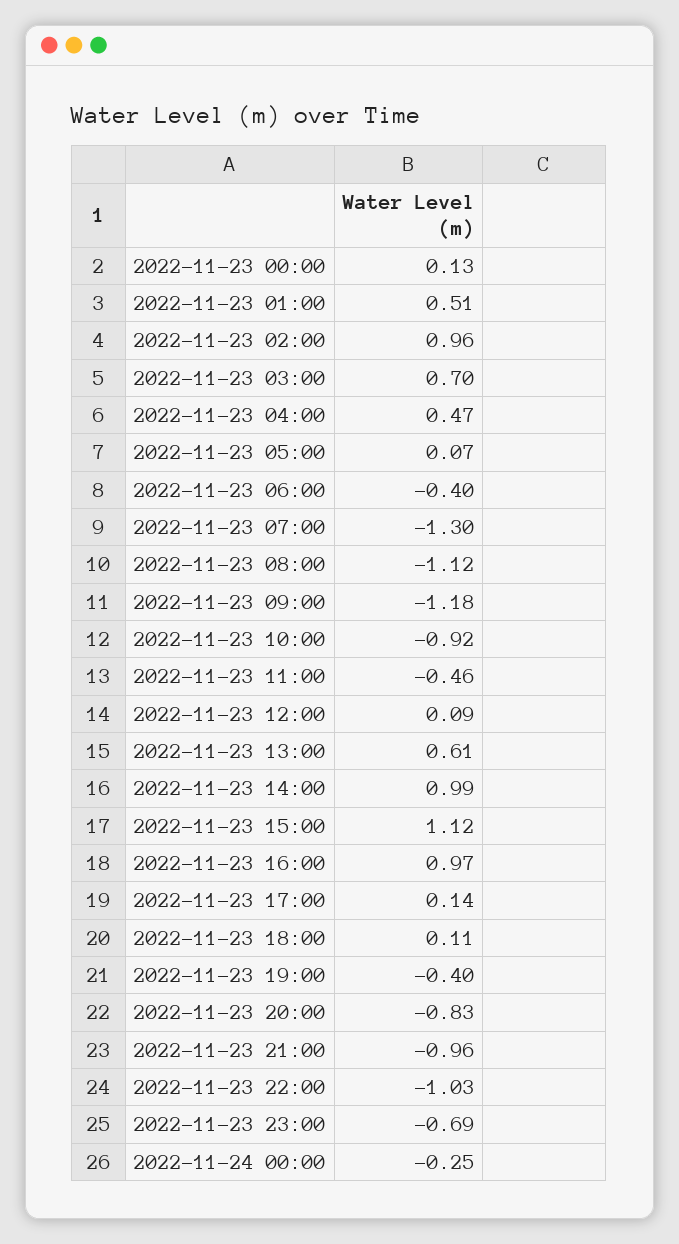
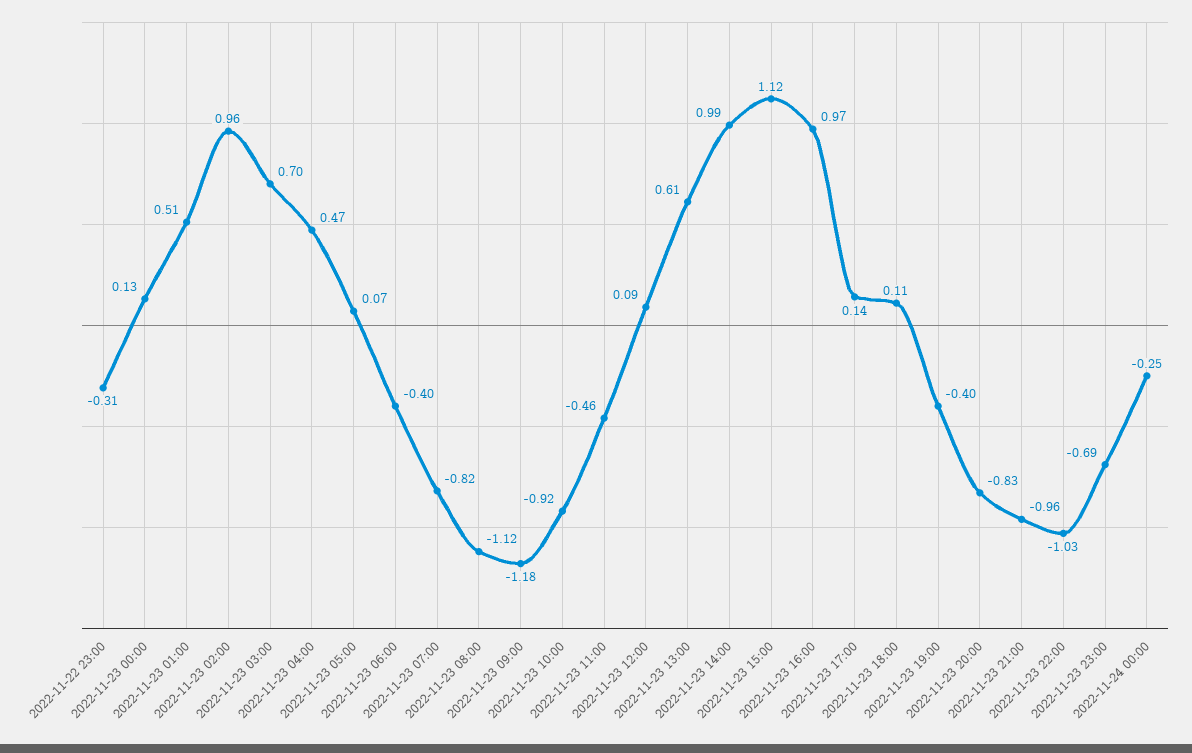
2022-11-23 07:00: -1.3 -> -0.82
2022-11-22 23:00: none -> -0.31

